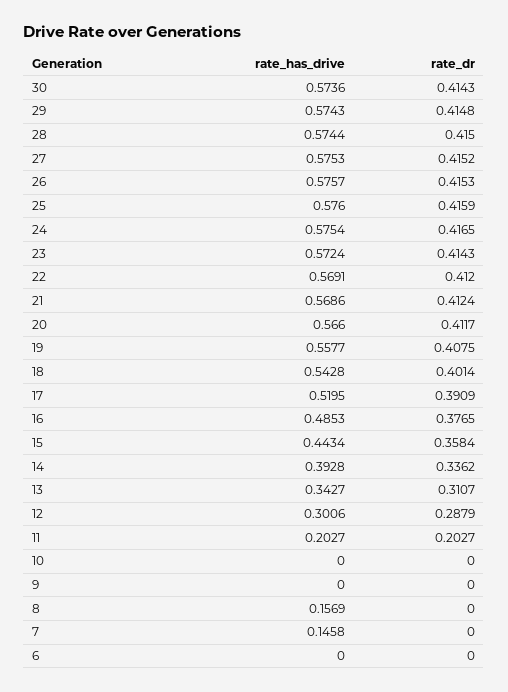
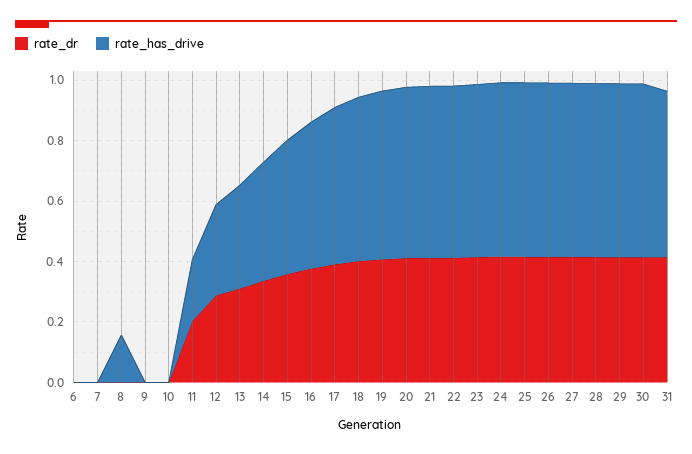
rate_has_drive, 7: 0.1458 -> 0
rate_dr, 31: none -> 0.4
rate_has_drive, 31: none -> 0.55

